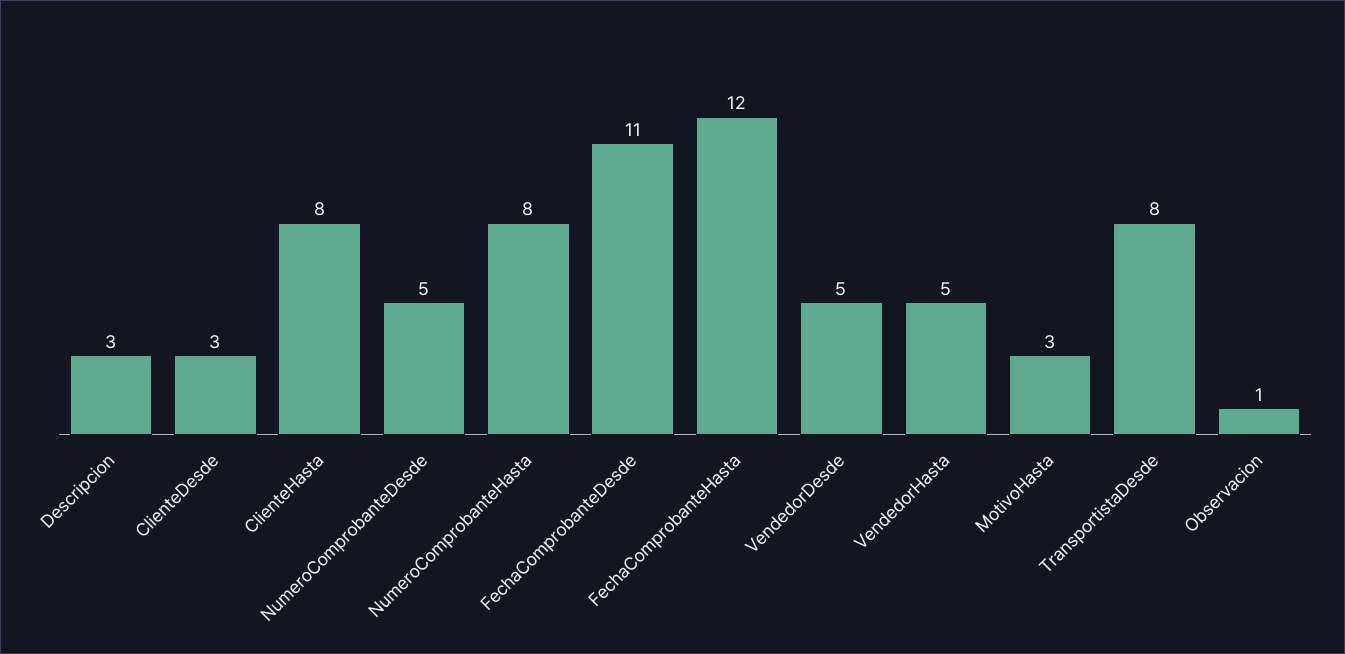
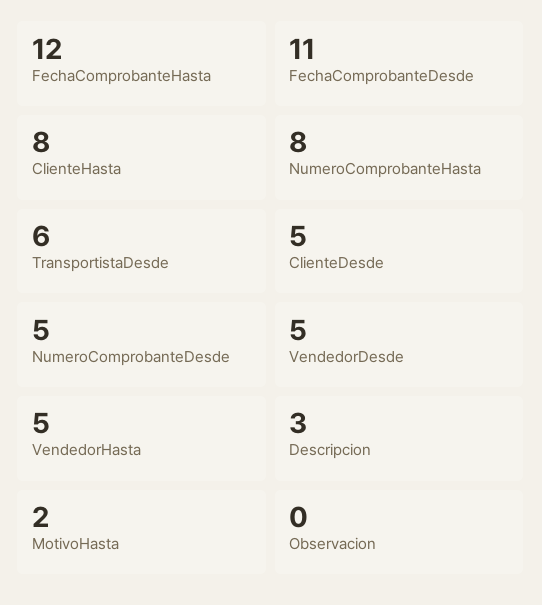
ClienteDesde: 3 -> 5
MotivoHasta: 3 -> 2
TransportistaDesde: 8 -> 6
Observacion: 1 -> 0

